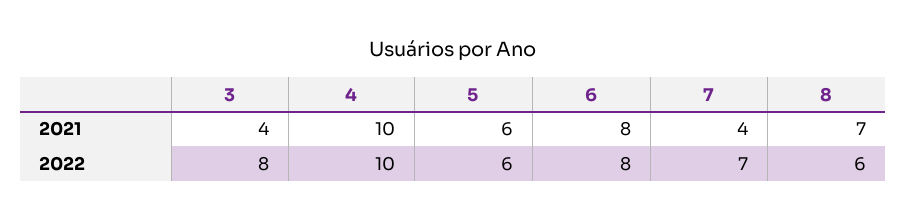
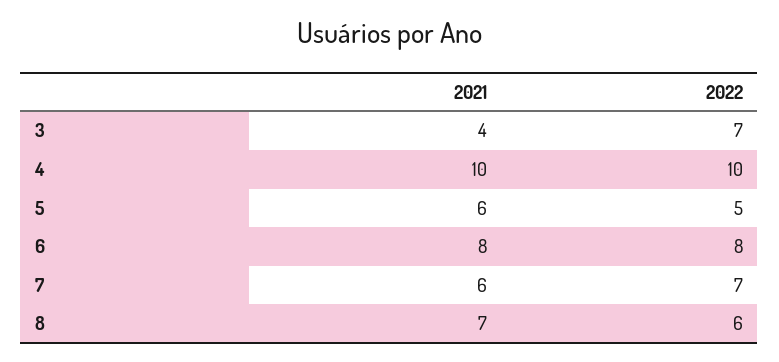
7, 2021: 4 -> 6
3, 2022: 8 -> 7
5, 2022: 6 -> 5

